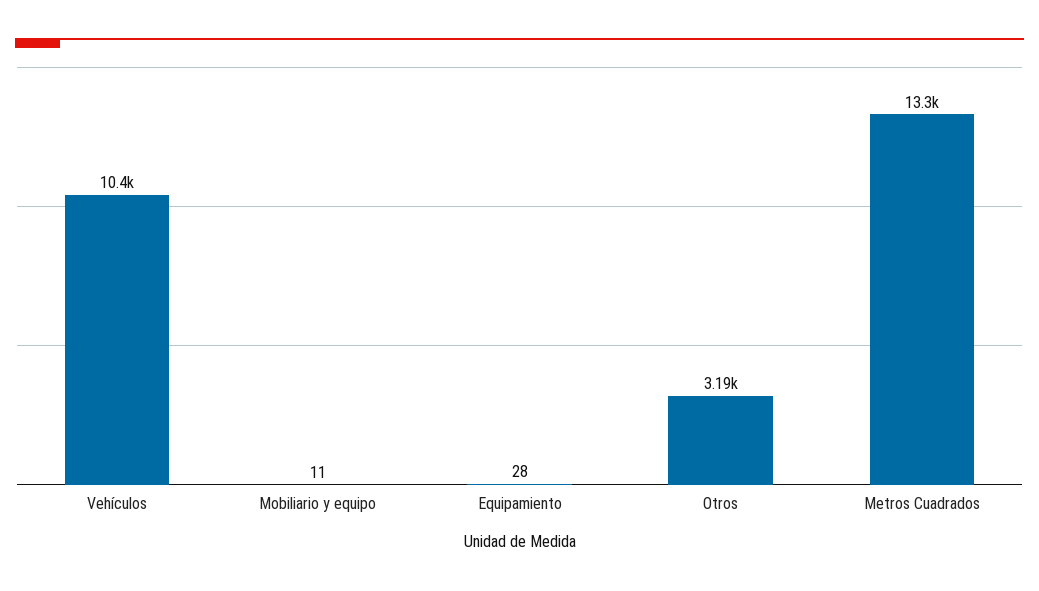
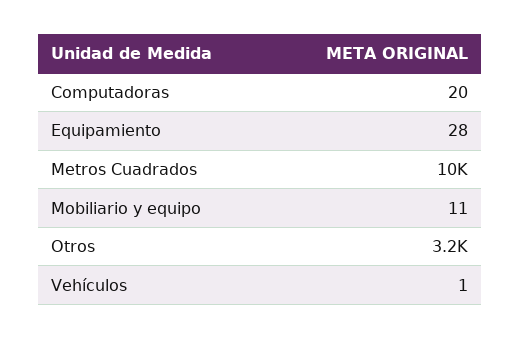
Vehículos: 10400 -> 1
Metros Cuadrados: 13300 -> 10000
Computadoras: none -> 20

